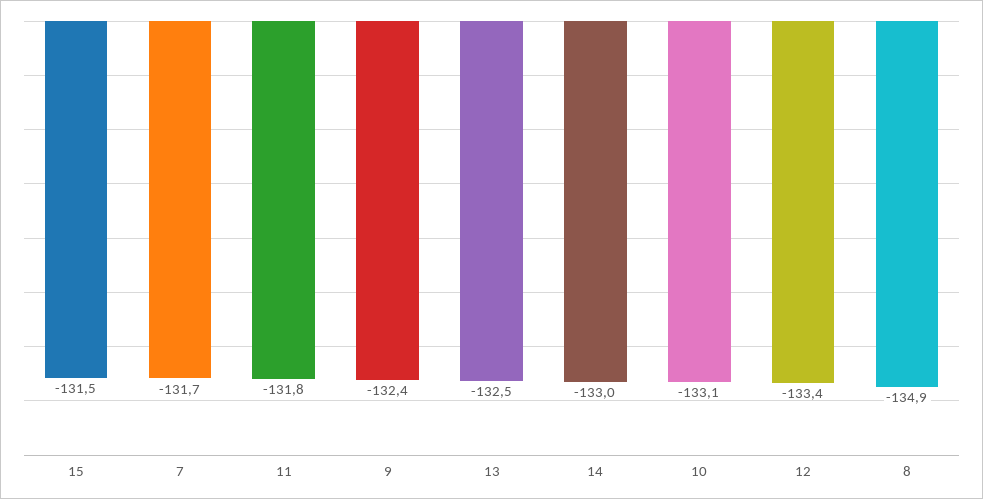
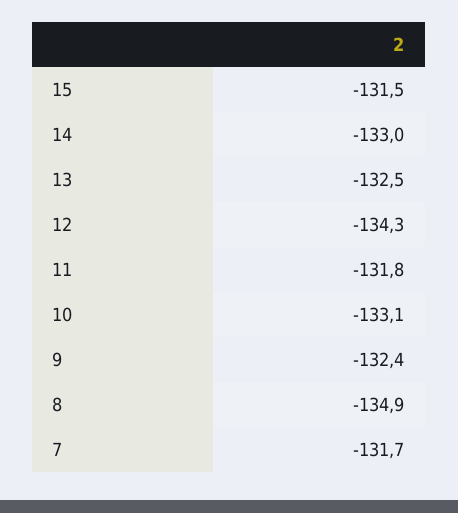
12: -133.4 -> -134.3

